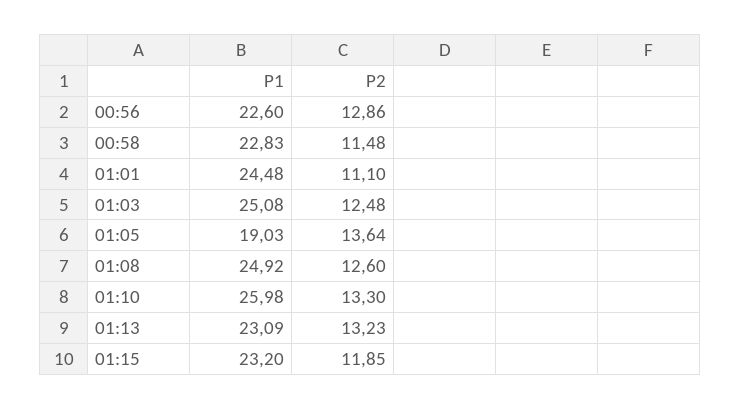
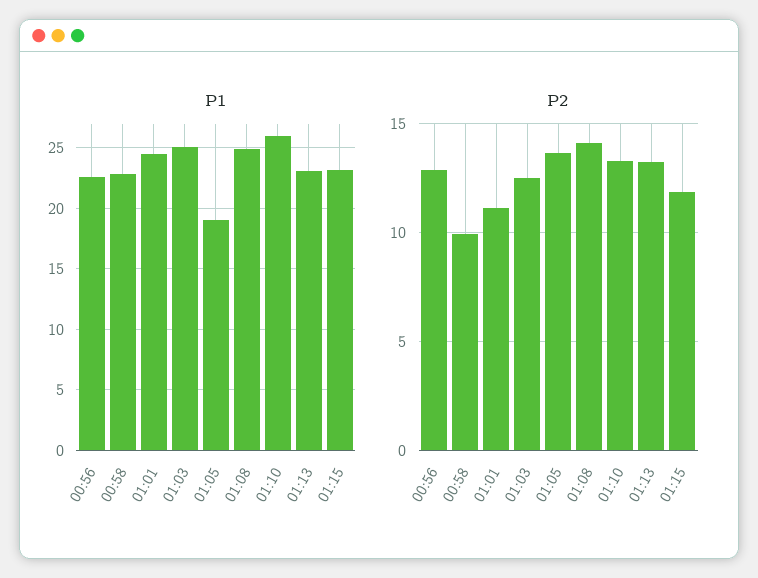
P2, 00:58: 11.48 -> 10
P2, 01:08: 12.6 -> 14

